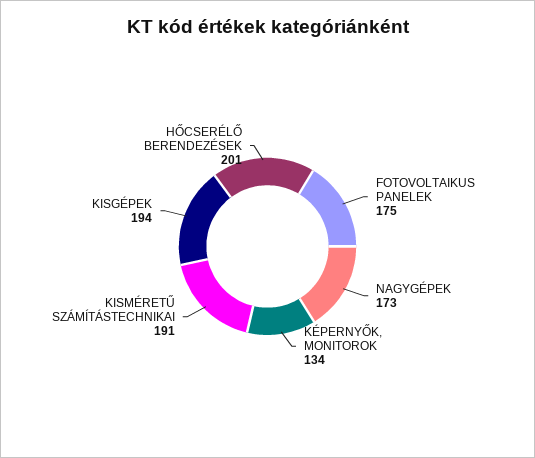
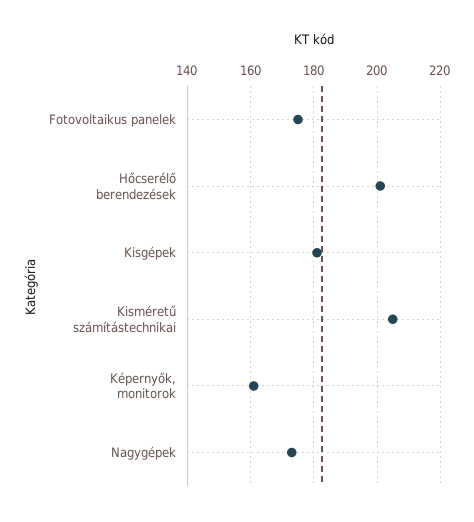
KÉPERNYŐK, MONITOROK: 134 -> 160
KISMÉRETŰ SZÁMÍTÁSTECHNIKAI: 191 -> 205
KISGÉPEK: 194 -> 180

